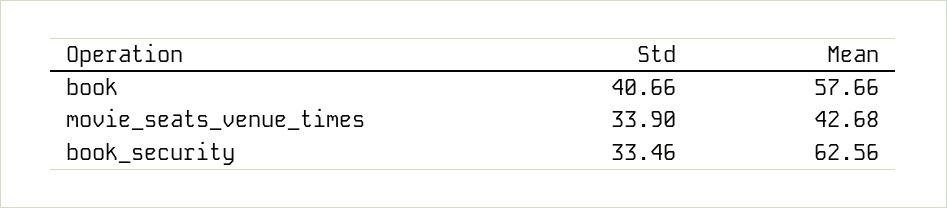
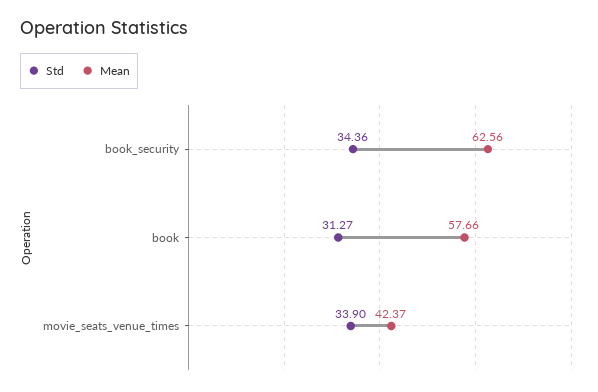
Std, book: 40.66 -> 31.27
Mean, movie_seats_venue_times: 42.68 -> 42.37
Std, book_security: 33.46 -> 34.36

